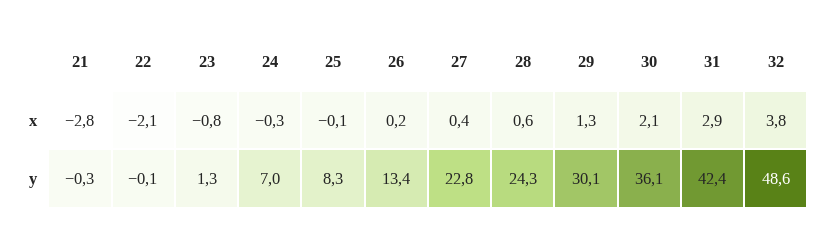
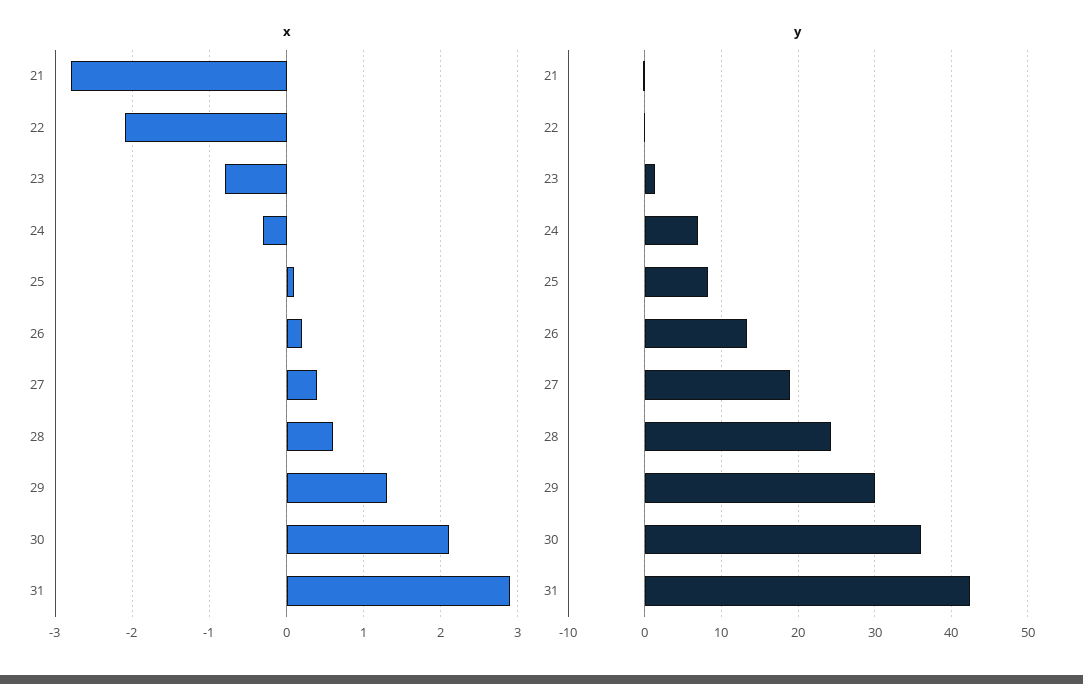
x, 25: -0.1 -> 0.1
x, 32: 3.8 -> none
y, 27: 22.8 -> 19
y, 32: 48.6 -> none

